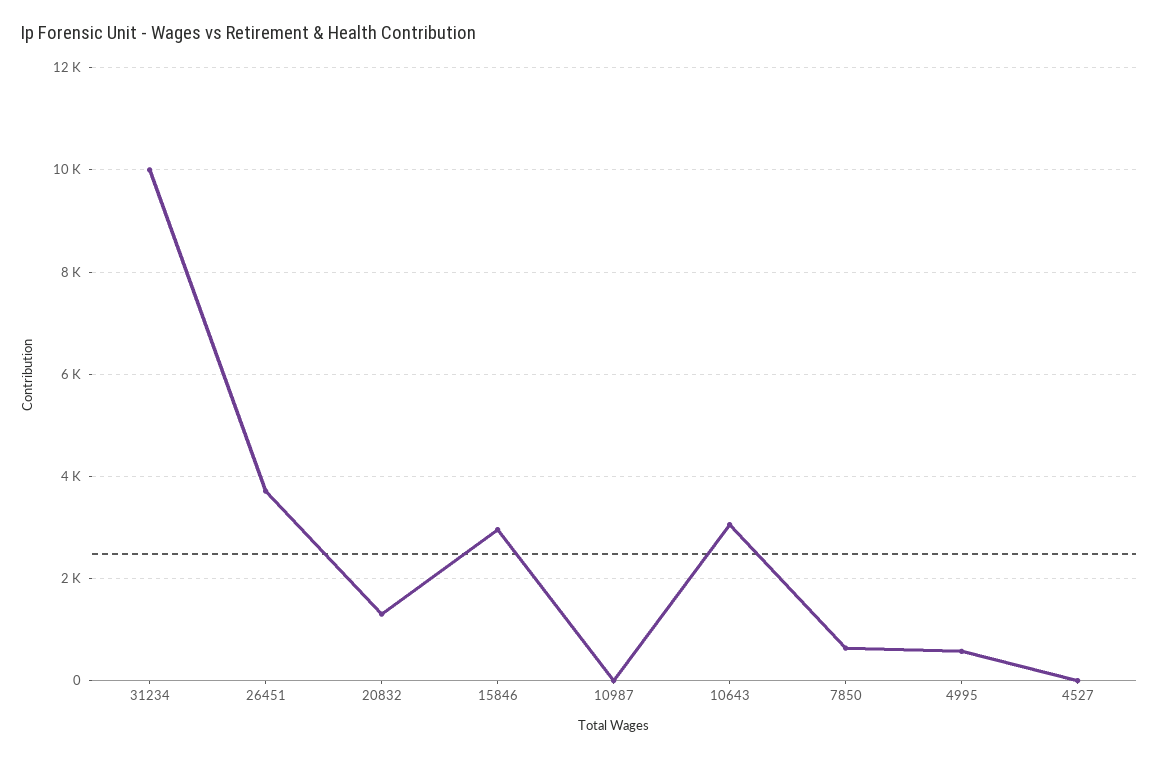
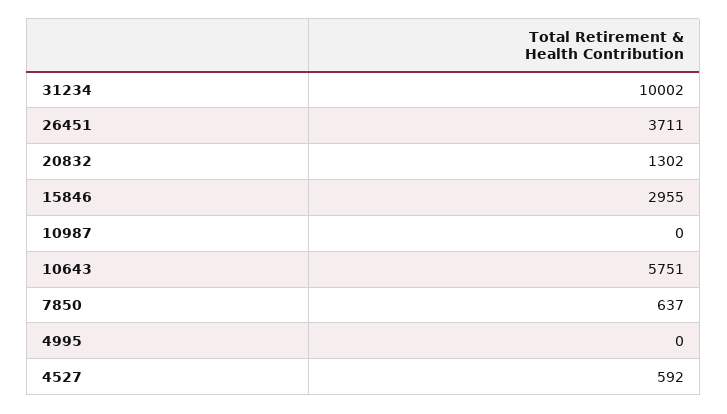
10643: 3000 -> 5751
4995: 600 -> 0
4527: 0 -> 592

